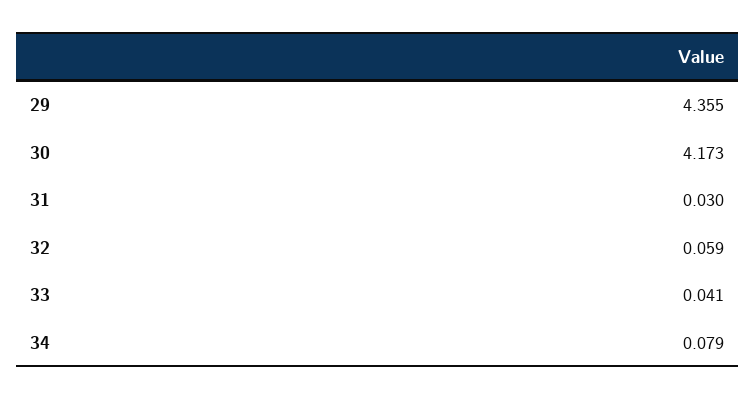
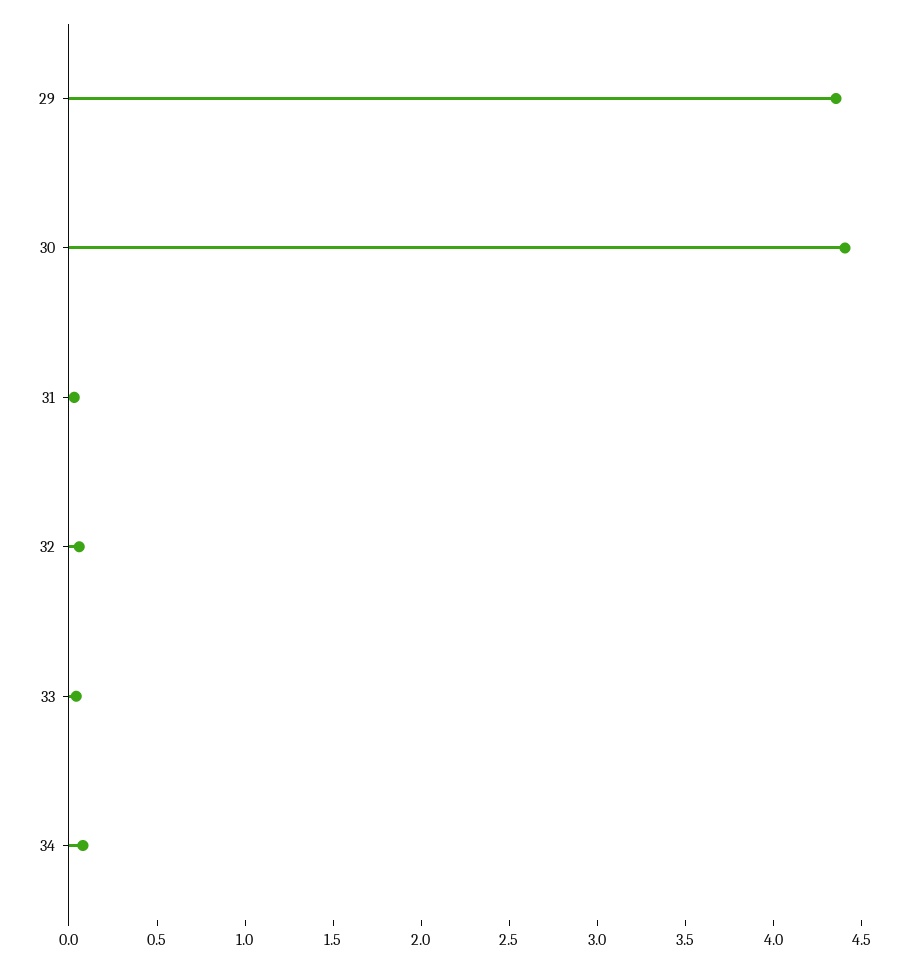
30: 4.173 -> 4.4

